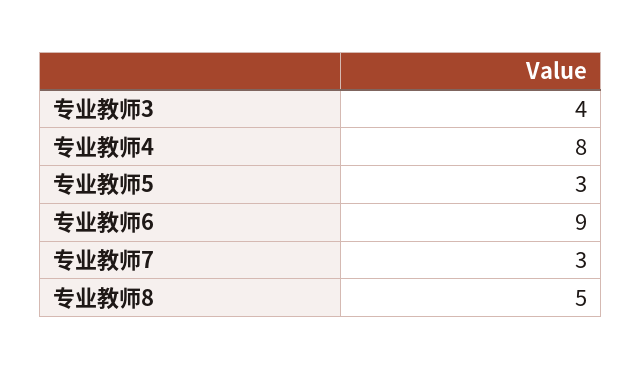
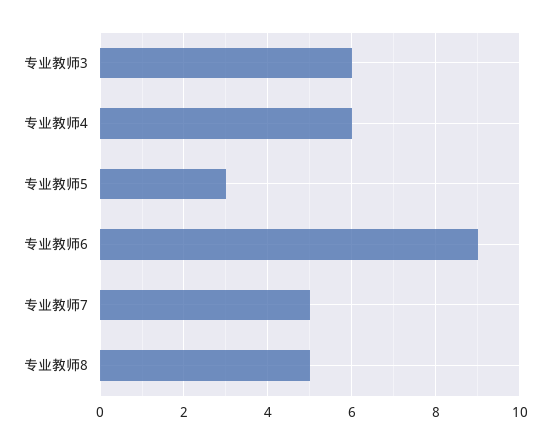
专业教师3: 4 -> 6
专业教师4: 8 -> 6
专业教师7: 3 -> 5

